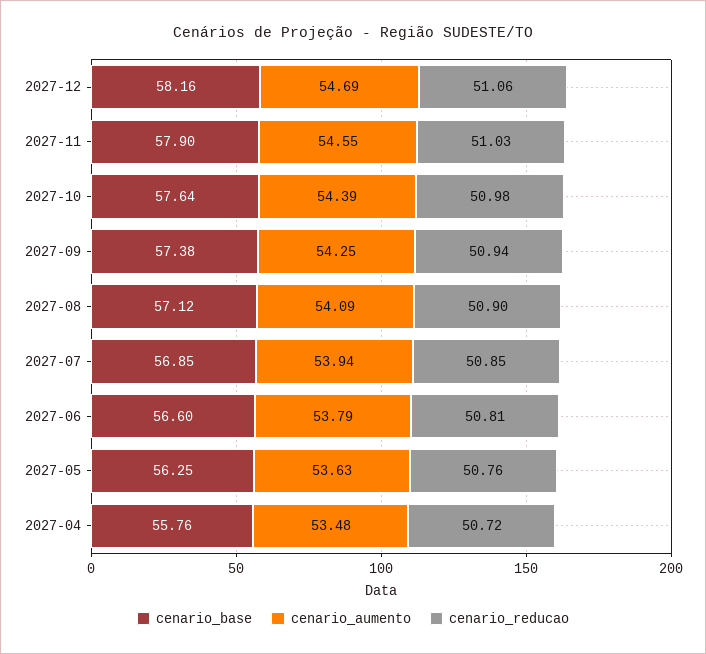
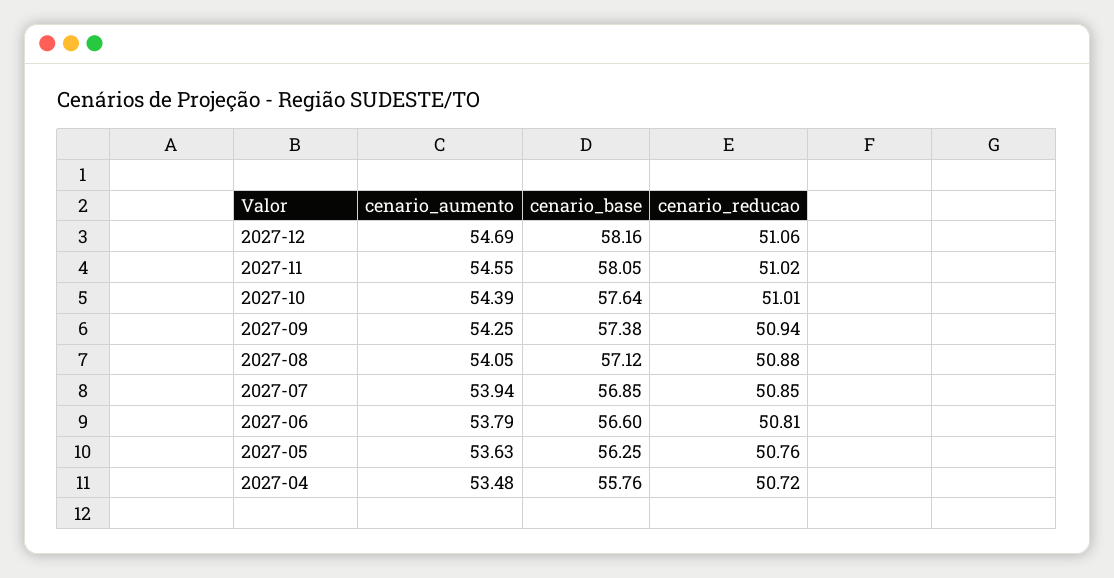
cenario_base, 2027-11: 57.9 -> 58.05
cenario_reducao, 2027-11: 51.03 -> 51.02
cenario_reducao, 2027-10: 50.98 -> 51.01
cenario_aumento, 2027-08: 54.09 -> 54.05
cenario_reducao, 2027-08: 50.9 -> 50.88

